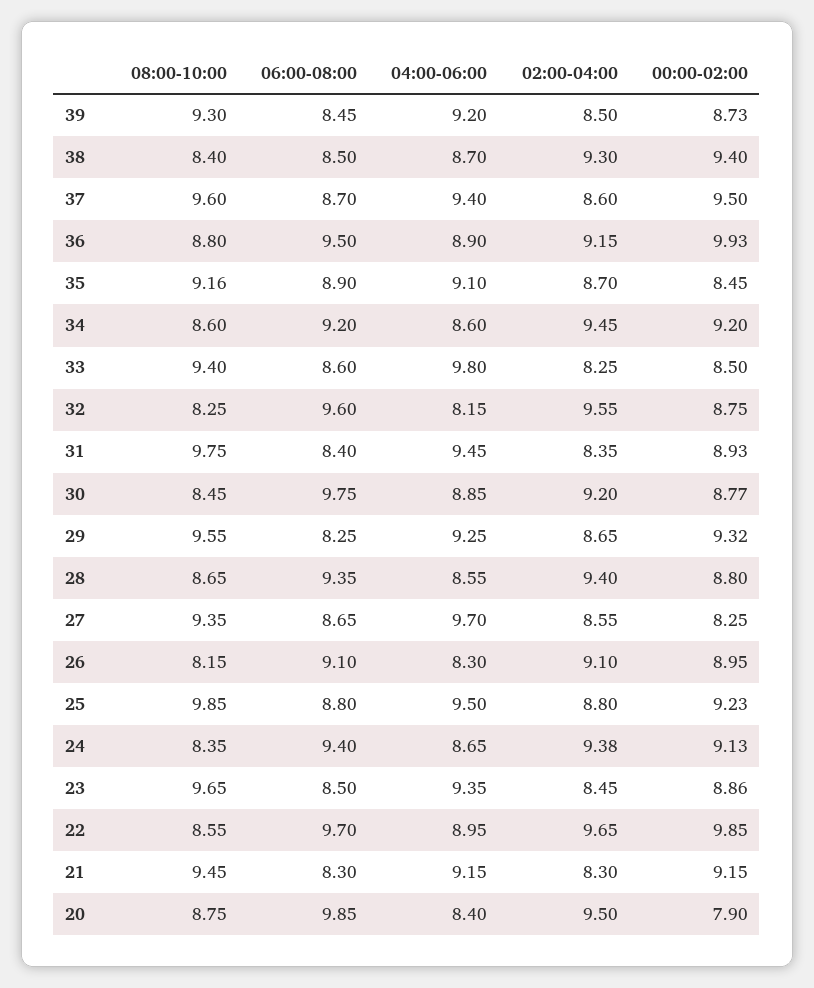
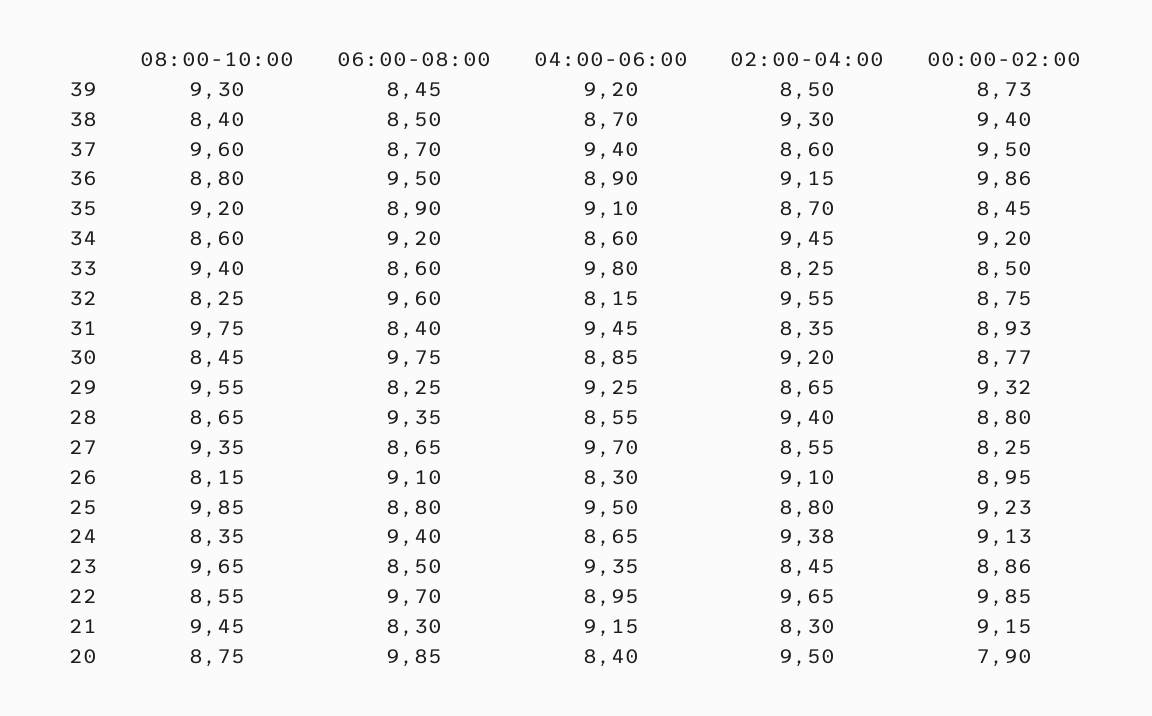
00:00-02:00, 36: 9.93 -> 9.86
08:00-10:00, 35: 9.16 -> 9.2

